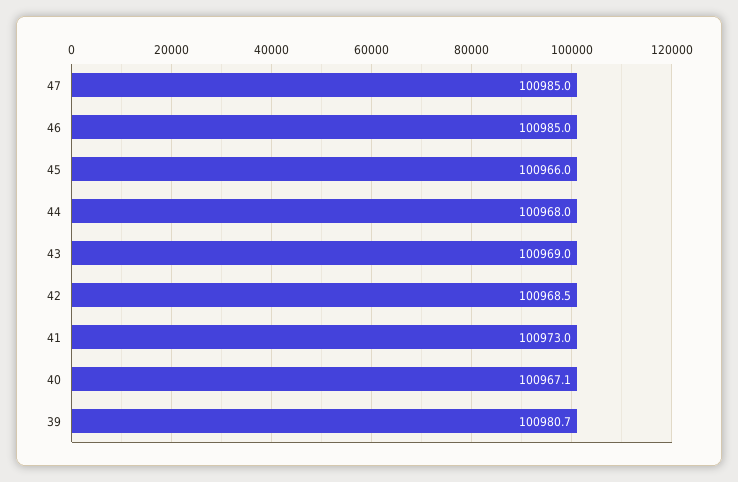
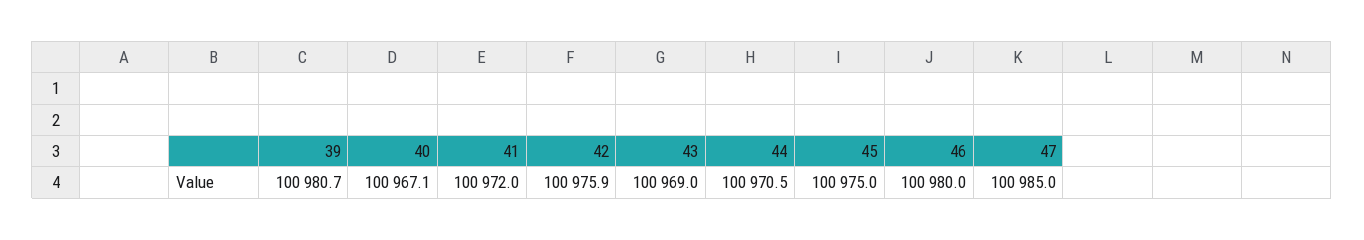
46: 100985 -> 100980
45: 100966 -> 100975
44: 100968 -> 100970.5
42: 100968.5 -> 100975.9
41: 100973 -> 100972

